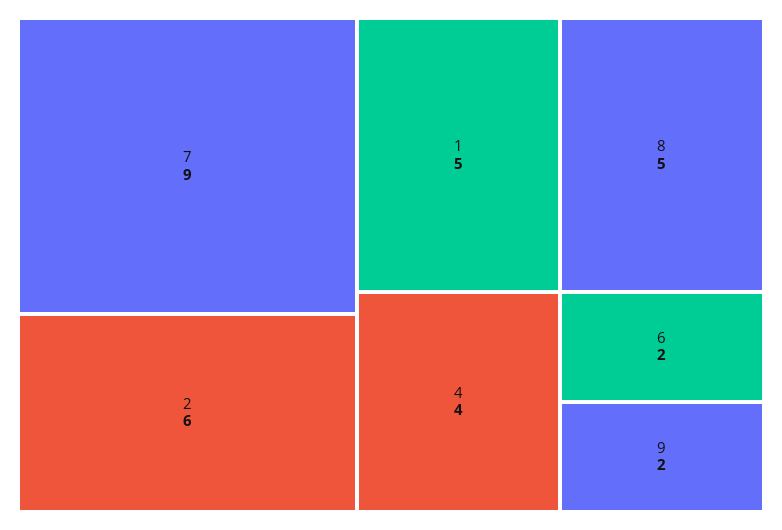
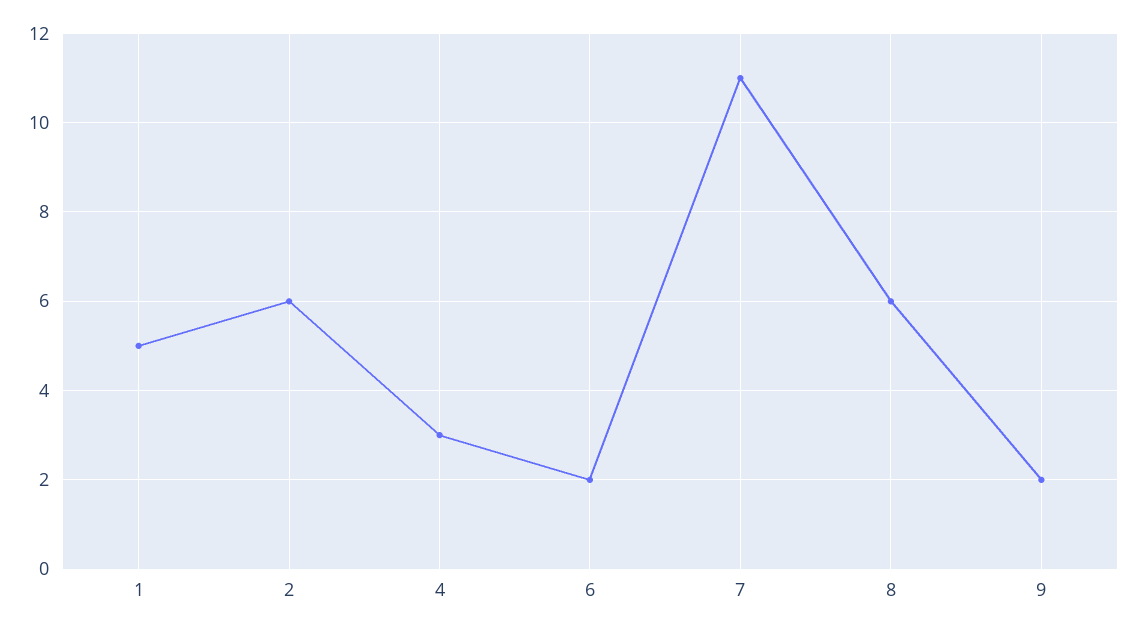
7: 9 -> 11
8: 5 -> 6
4: 4 -> 3

